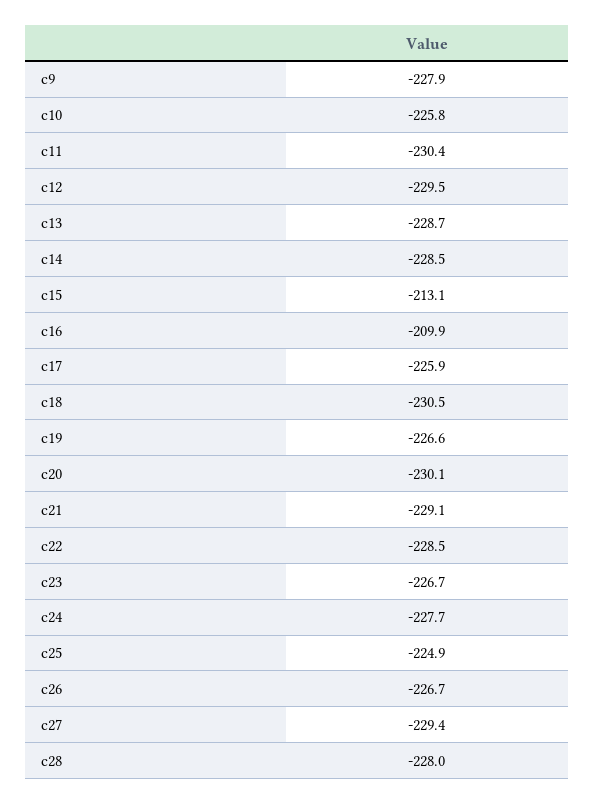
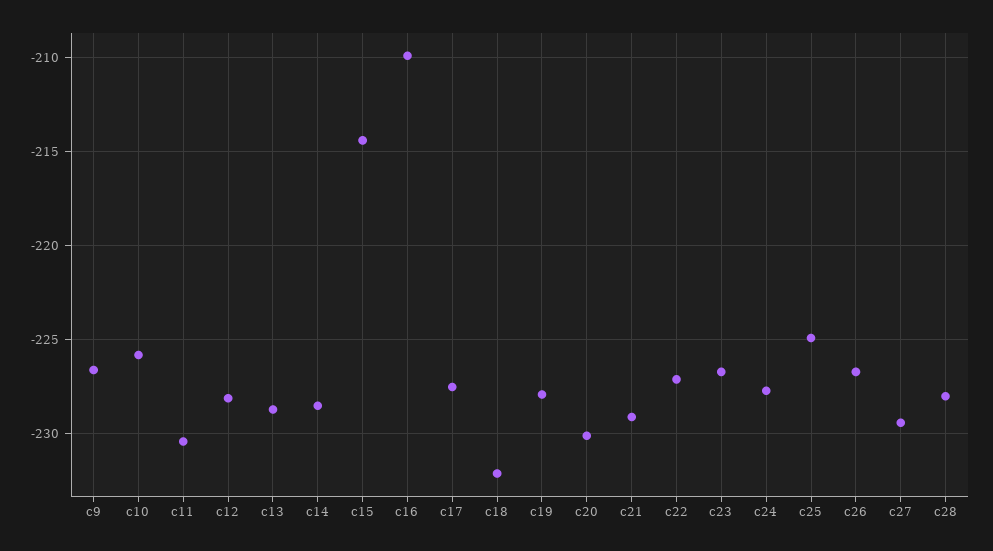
c9: -227.9 -> -226.5
c12: -229.5 -> -228
c15: -213.1 -> -214.5
c17: -225.9 -> -227.5
c18: -230.5 -> -232
c19: -226.6 -> -228
c22: -228.5 -> -227

